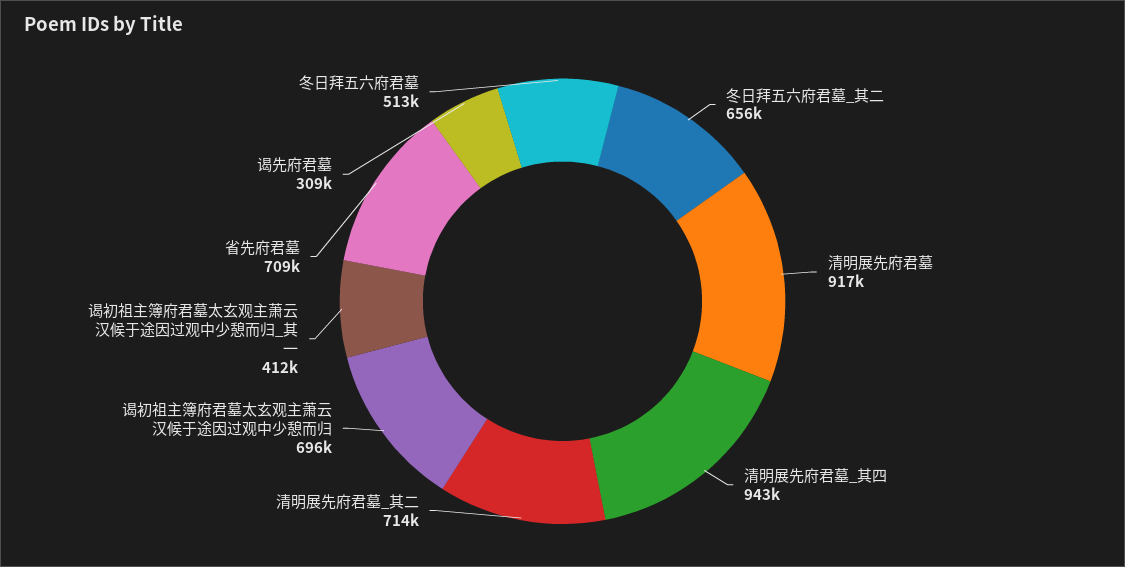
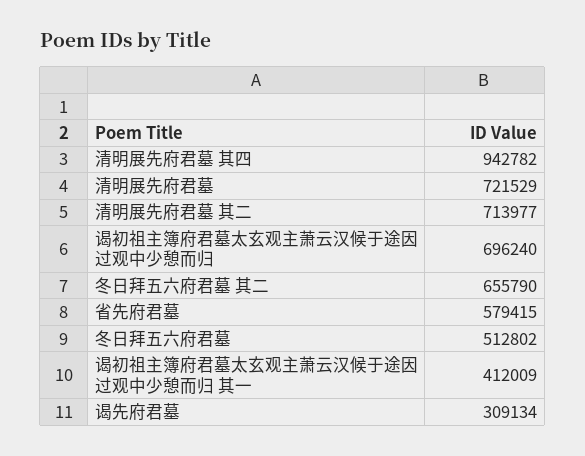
清明展先府君墓: 917000 -> 721529
省先府君墓: 709000 -> 579415

